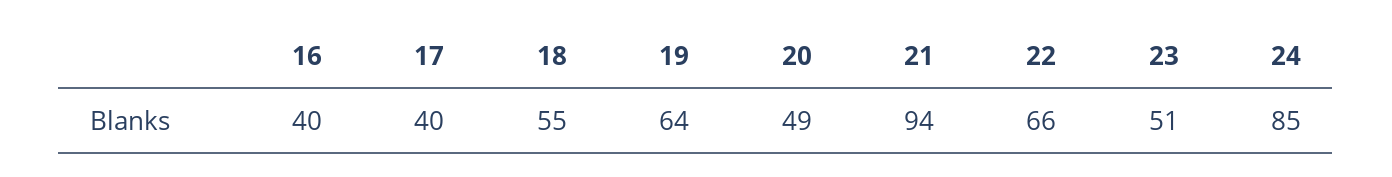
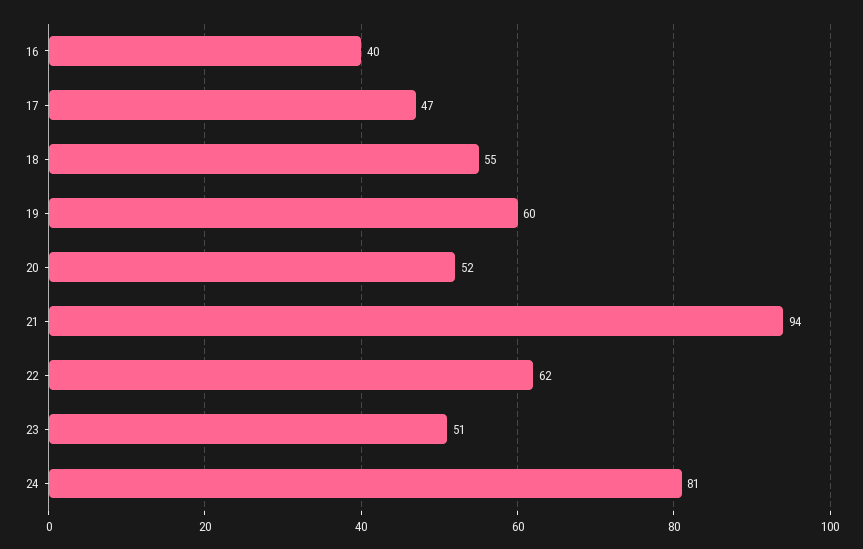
17: 40 -> 47
19: 64 -> 60
20: 49 -> 52
22: 66 -> 62
24: 85 -> 81

